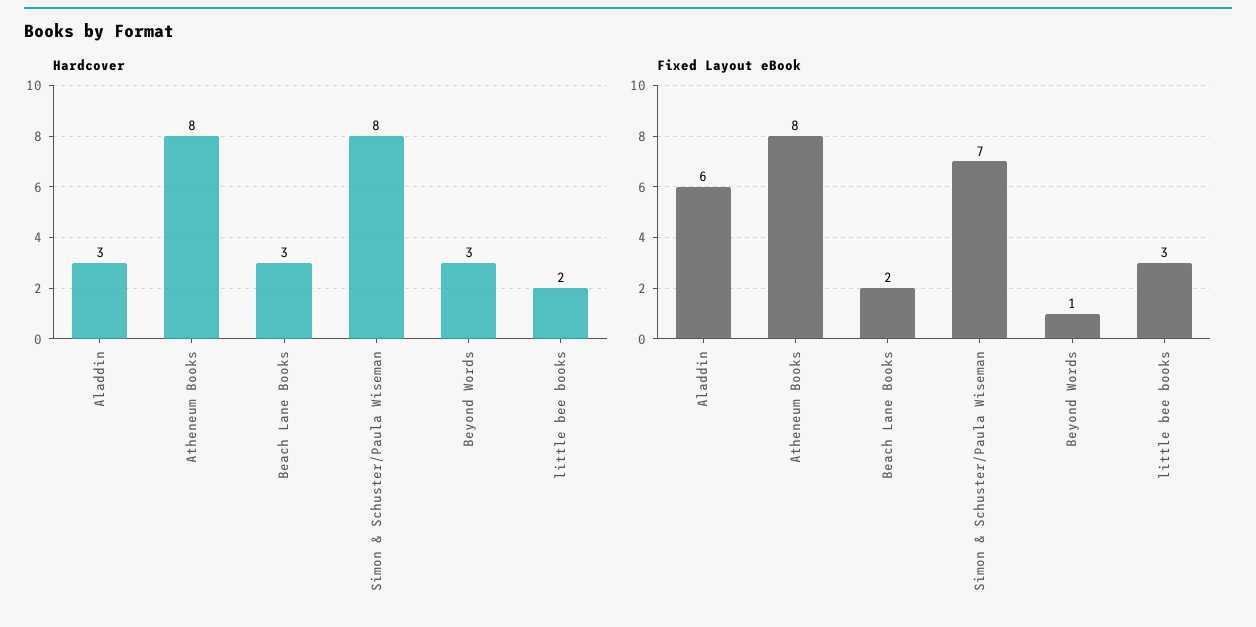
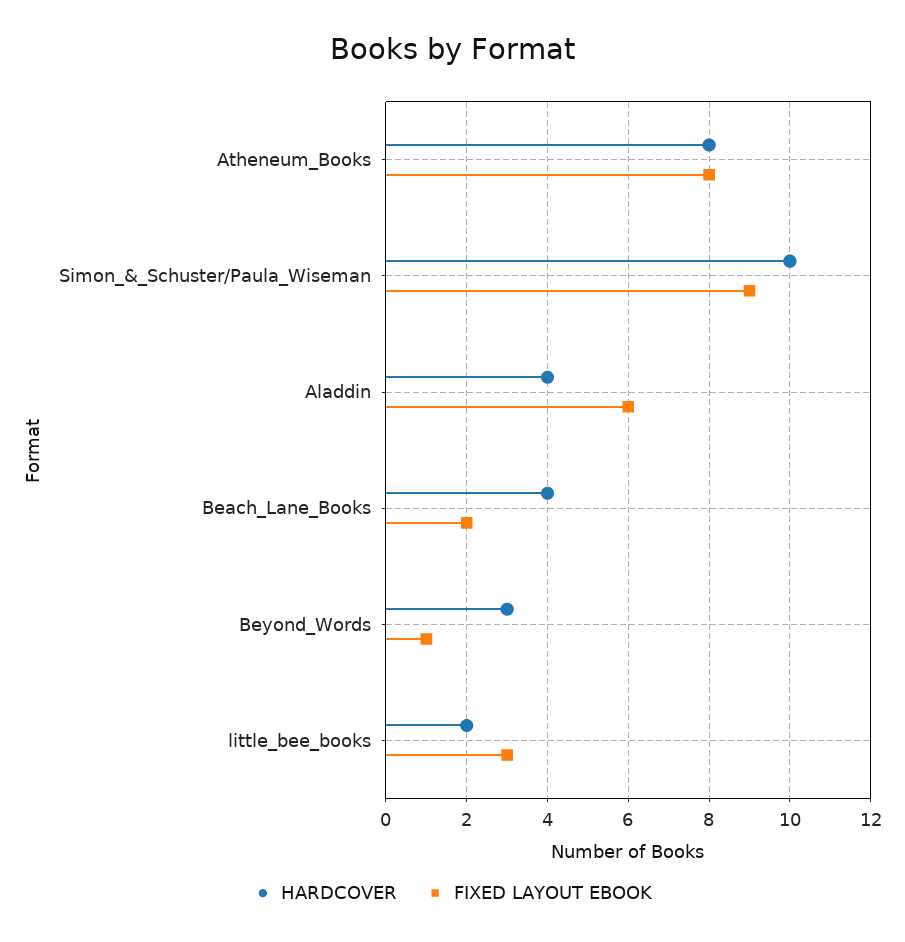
Hardcover, Aladdin: 3 -> 4
Hardcover, Beach Lane Books: 3 -> 4
Hardcover, Simon & Schuster/Paula Wiseman: 8 -> 10
Fixed Layout eBook, Simon & Schuster/Paula Wiseman: 7 -> 9

